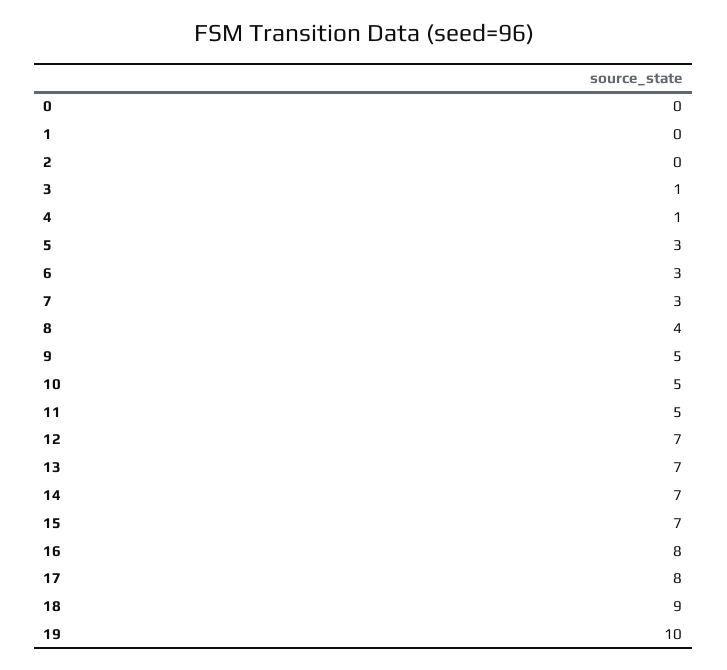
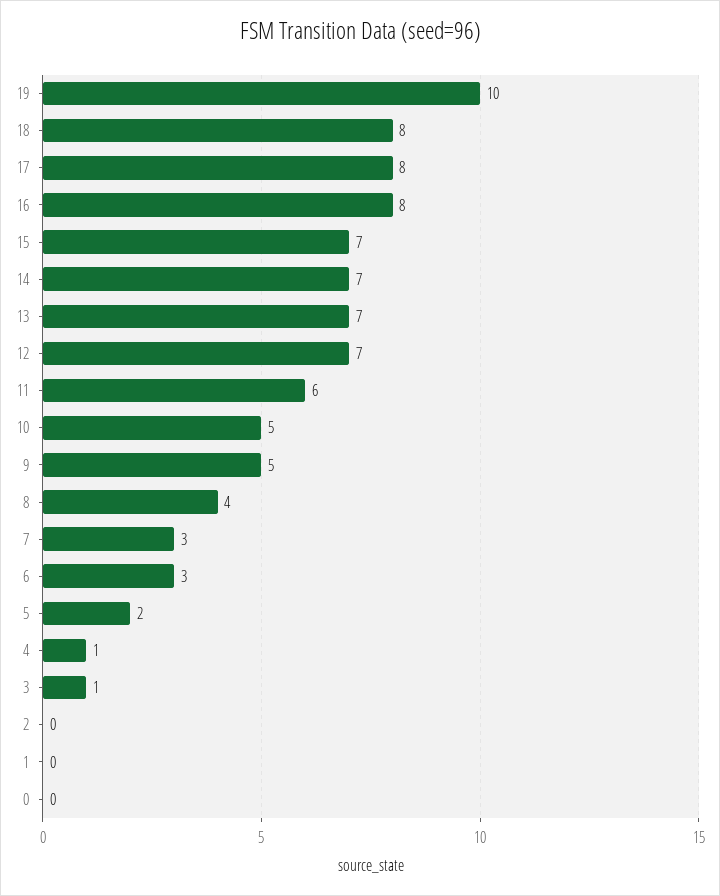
5: 3 -> 2
11: 5 -> 6
18: 9 -> 8

